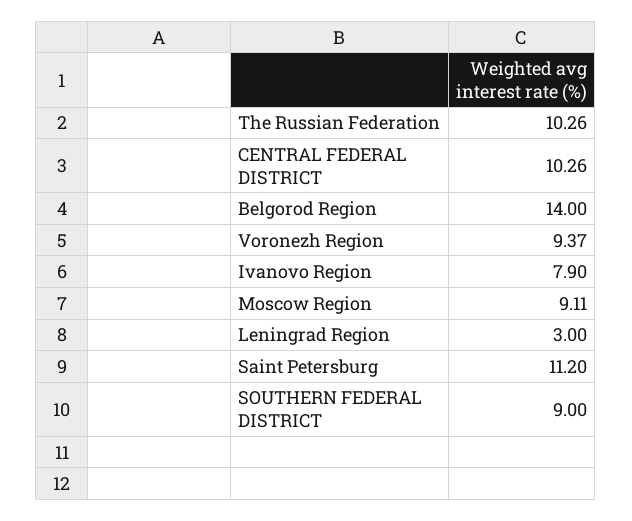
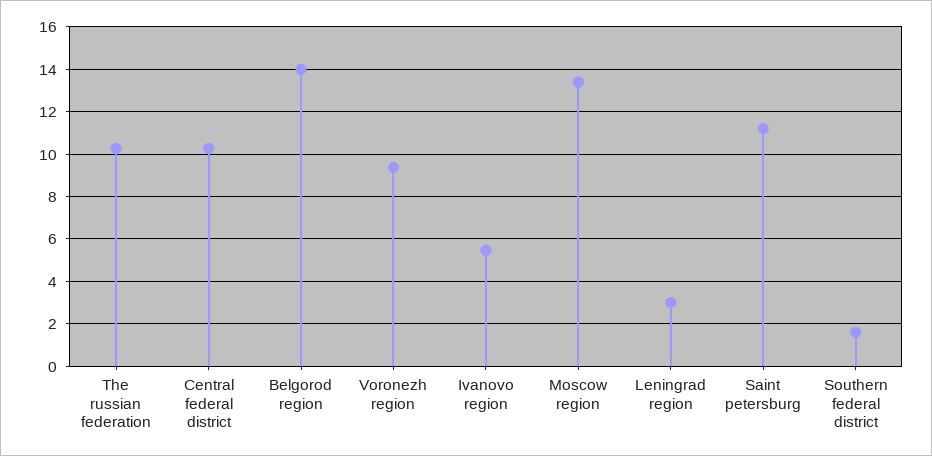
Ivanovo Region: 7.9 -> 5.5
Moscow Region: 9.11 -> 13.5
SOUTHERN FEDERAL DISTRICT: 9 -> 1.5

